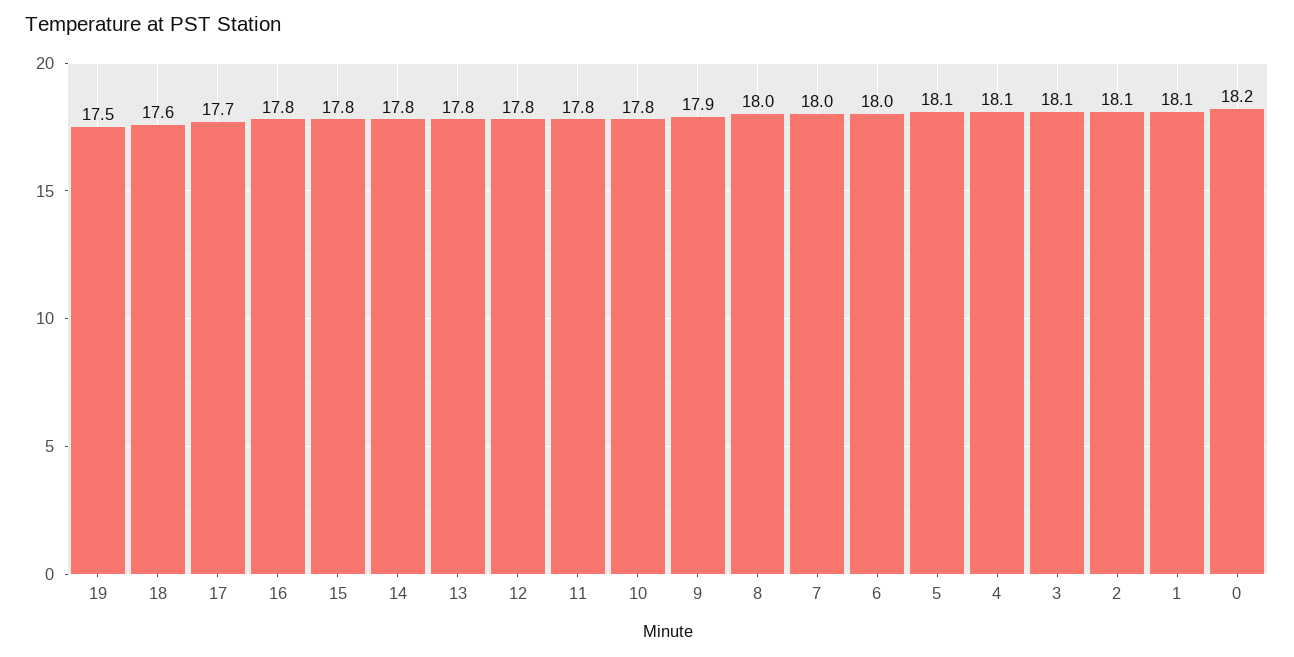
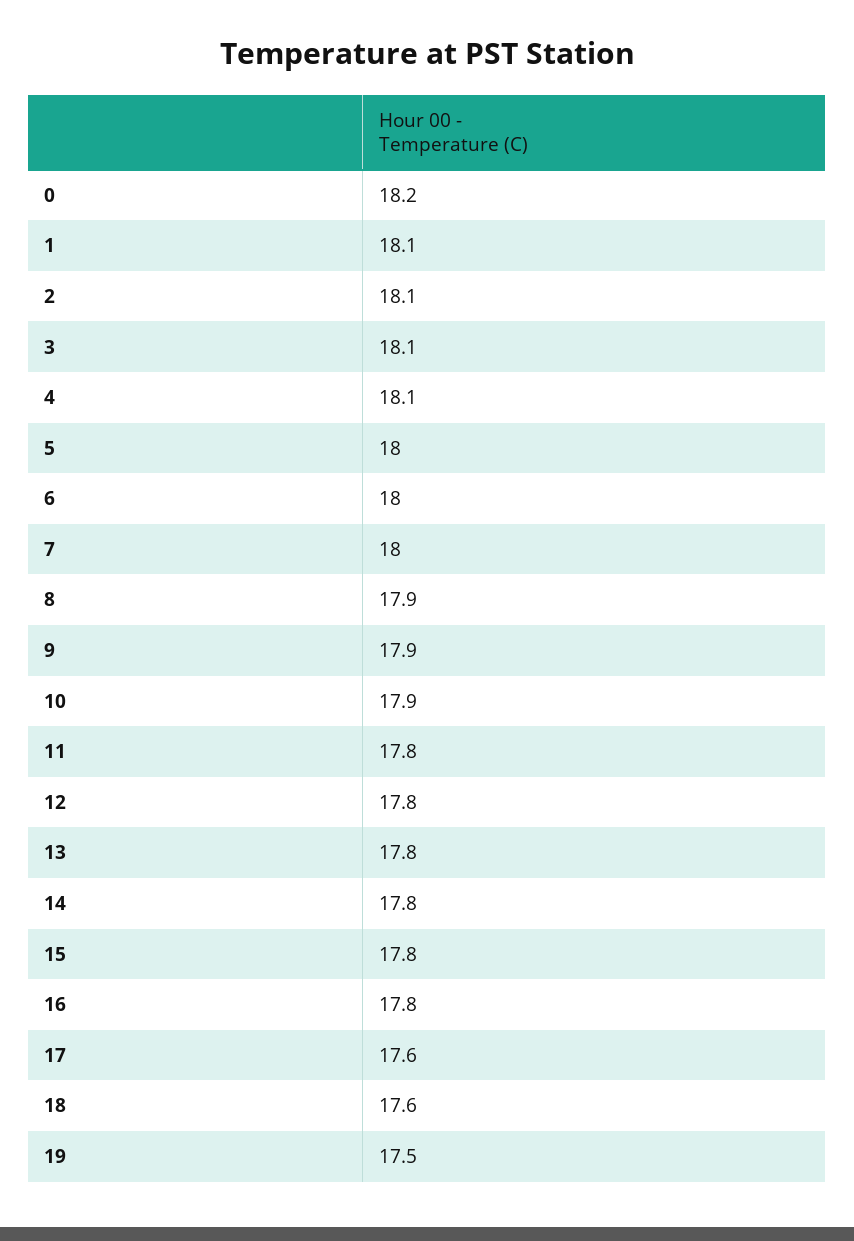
17: 17.7 -> 17.6
10: 17.8 -> 17.9
8: 18 -> 17.9
5: 18.1 -> 18

